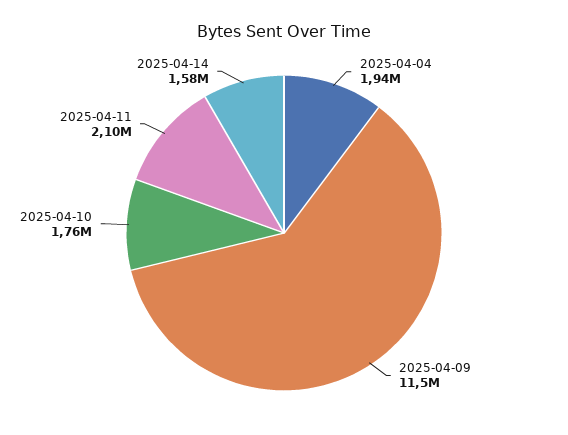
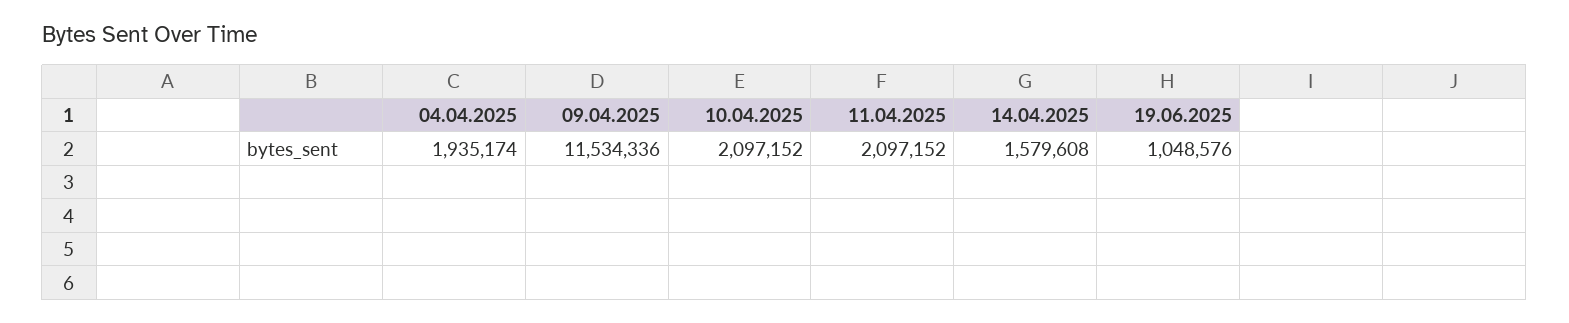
2025-04-10: 1760000 -> 2097152
19.06.2025: none -> 1048576

